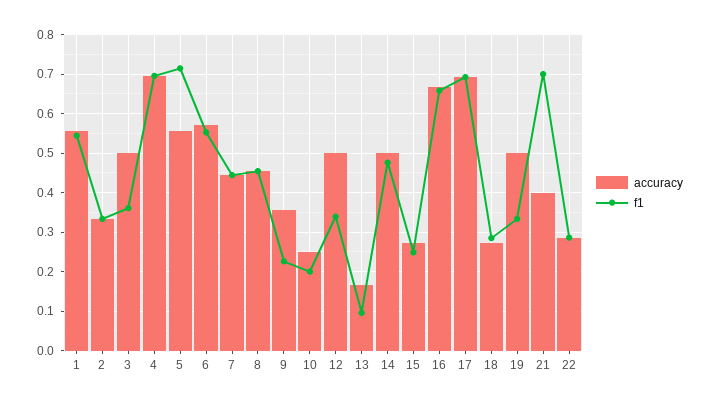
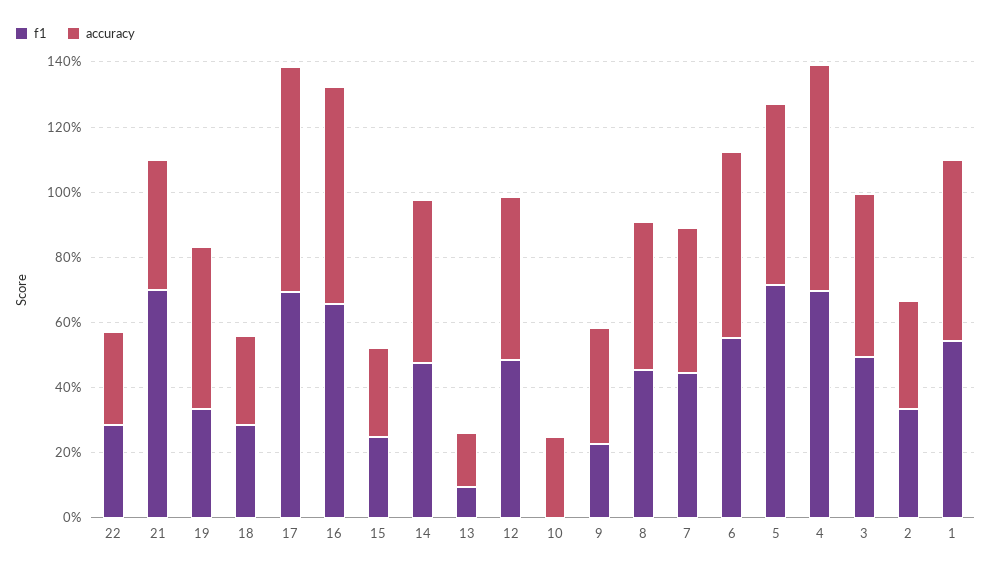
f1, 3: 0.36 -> 0.5
f1, 10: 0.2 -> 0
f1, 12: 0.34 -> 0.5

